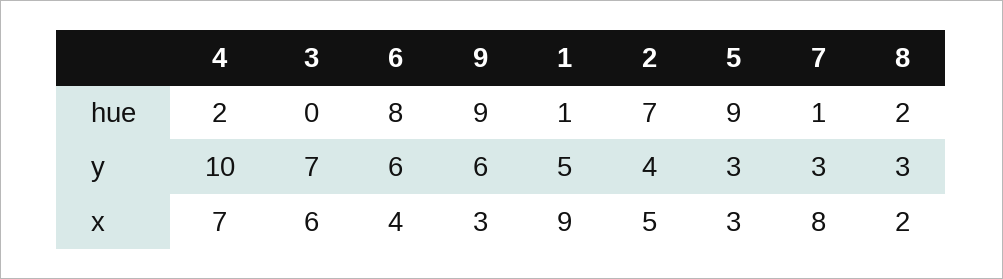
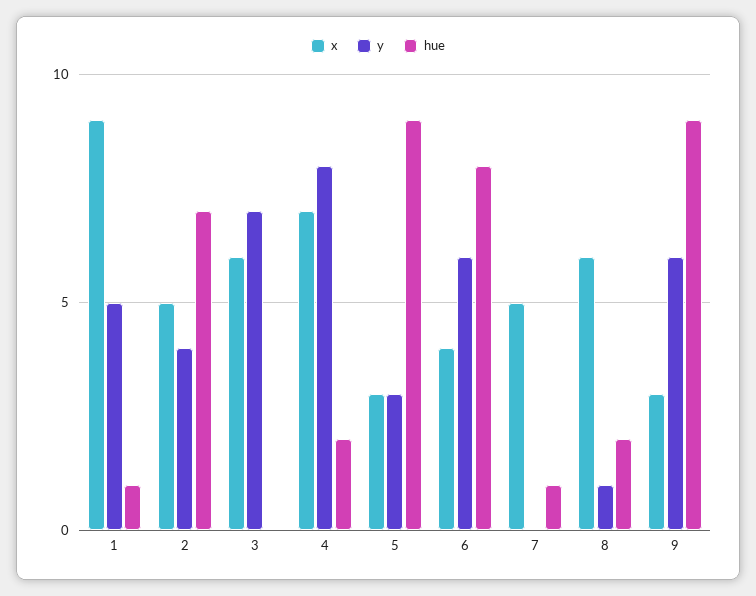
y, 4: 10 -> 8
y, 7: 3 -> 0
y, 8: 3 -> 1
x, 7: 8 -> 5
x, 8: 2 -> 6

